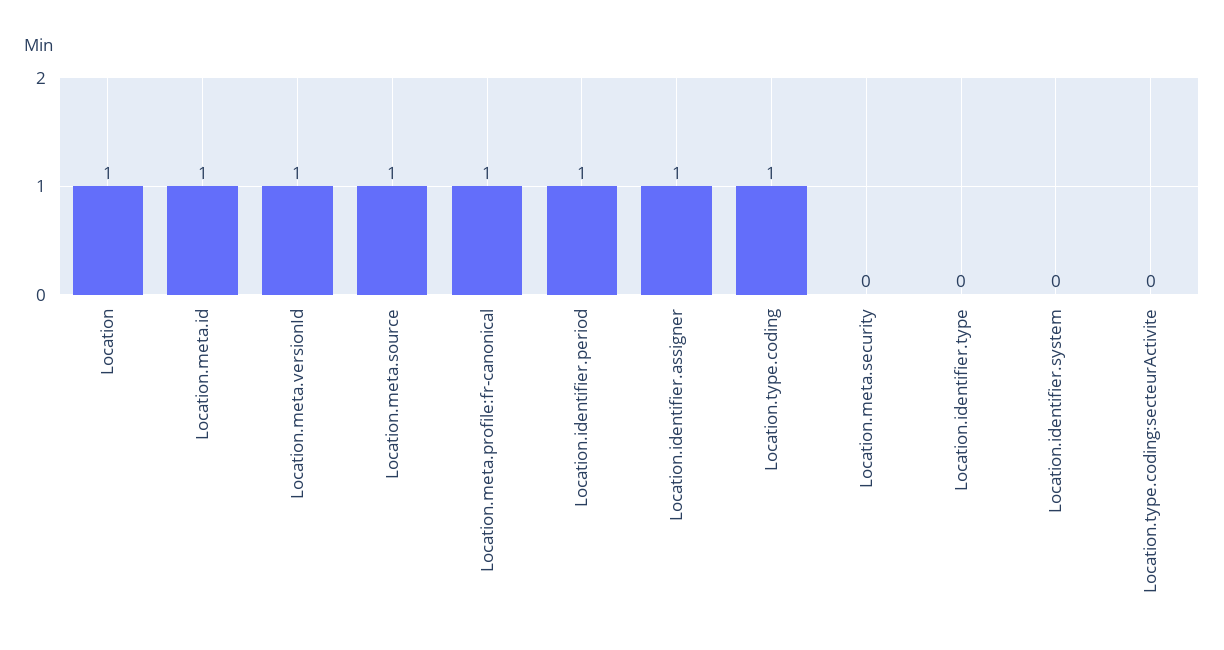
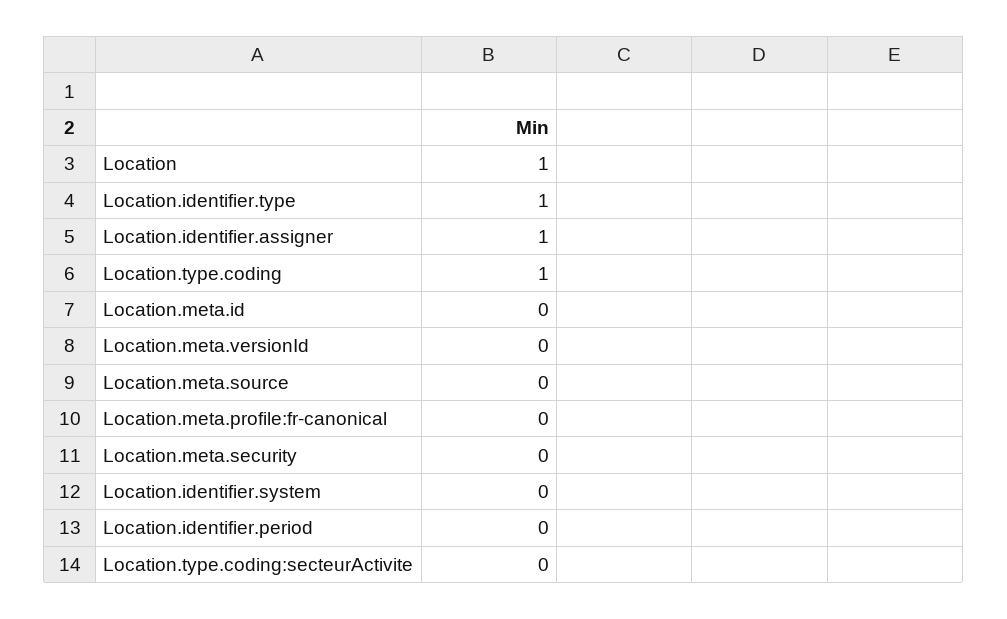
Location.meta.id: 1 -> 0
Location.meta.versionId: 1 -> 0
Location.meta.source: 1 -> 0
Location.meta.profile:fr-canonical: 1 -> 0
Location.identifier.period: 1 -> 0
Location.identifier.type: 0 -> 1

